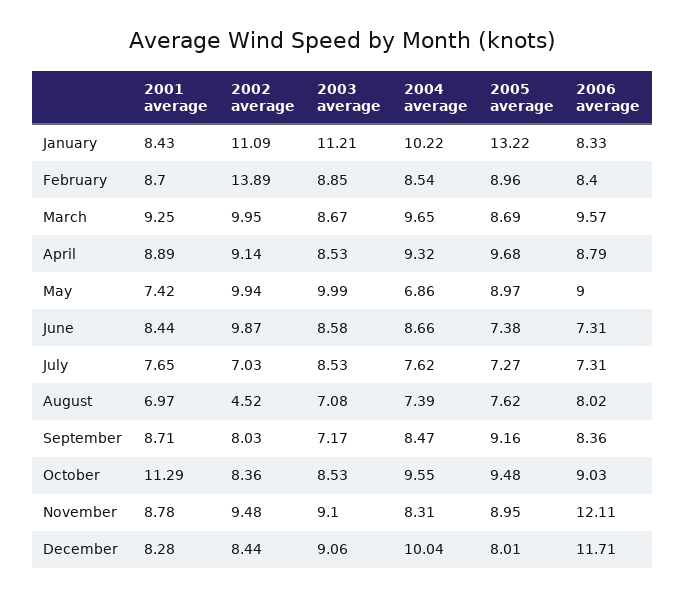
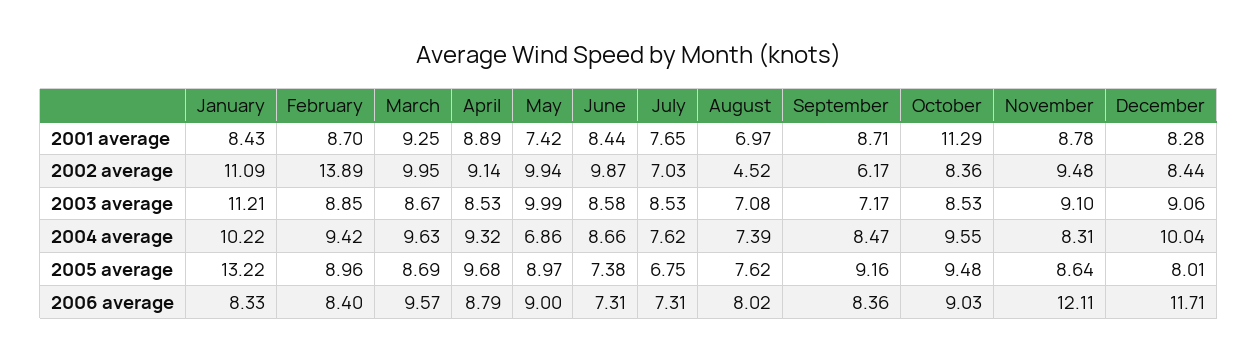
2004 average, February: 8.54 -> 9.42
2004 average, March: 9.65 -> 9.63
2005 average, July: 7.27 -> 6.75
2002 average, September: 8.03 -> 6.17
2005 average, November: 8.95 -> 8.64

